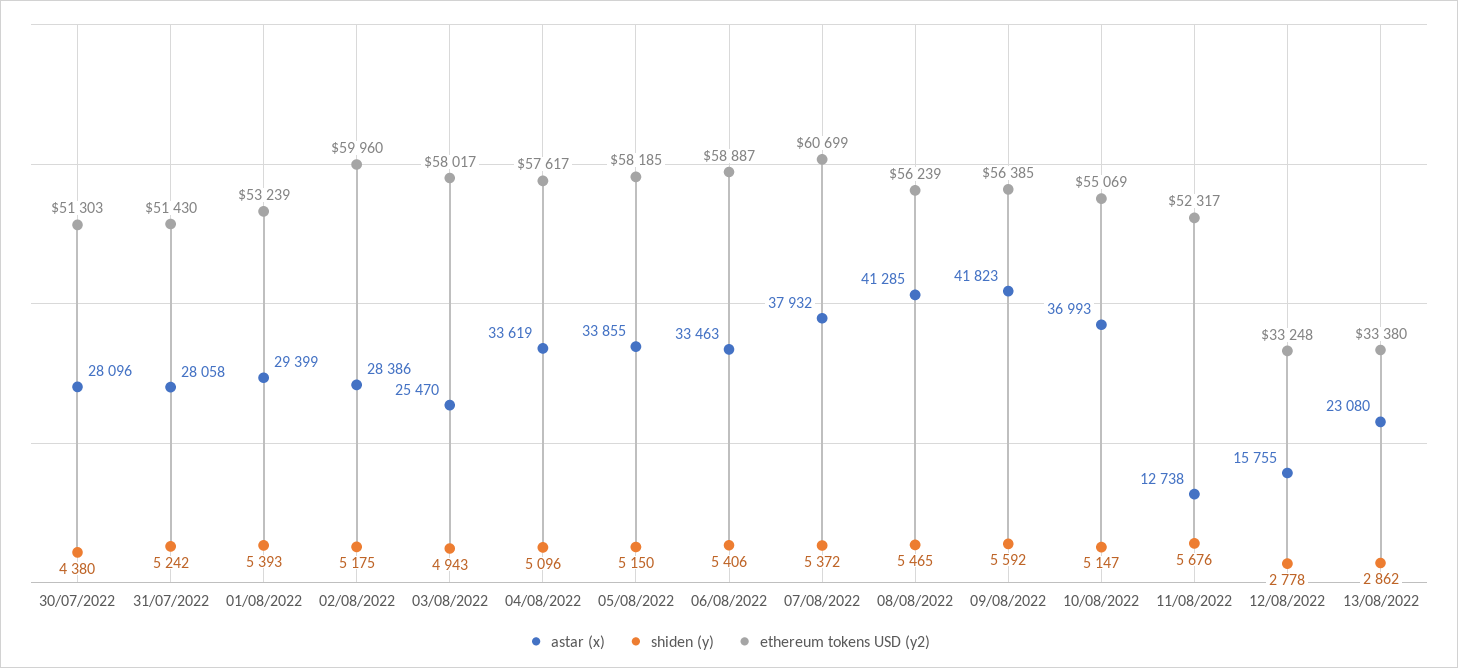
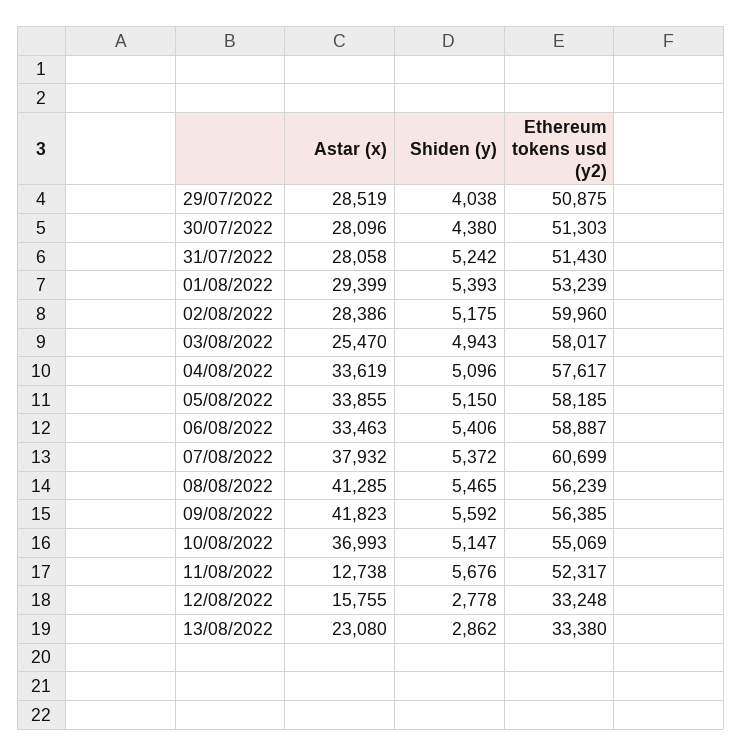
astar (x), 29/07/2022: none -> 28519
shiden (y), 29/07/2022: none -> 4038
ethereum tokens USD (y2), 29/07/2022: none -> 50875

